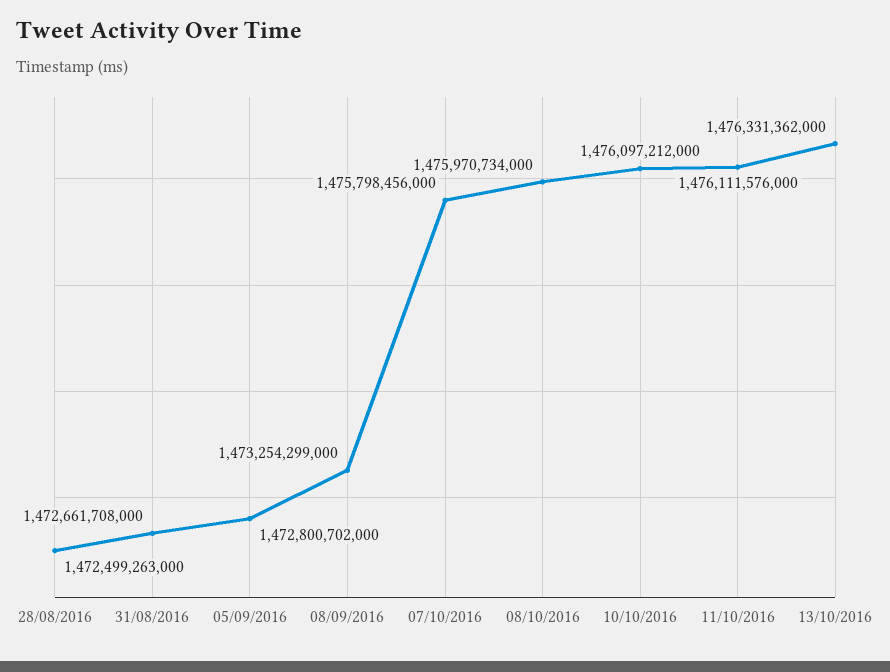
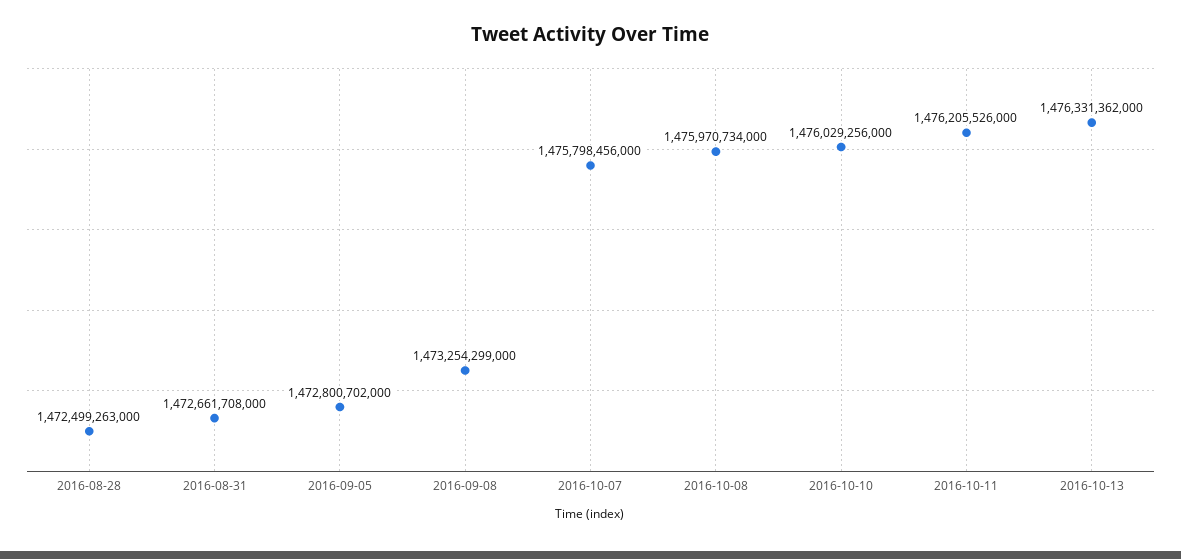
10/10/2016: 1476097212000 -> 1476029256000
11/10/2016: 1476111576000 -> 1476205526000

